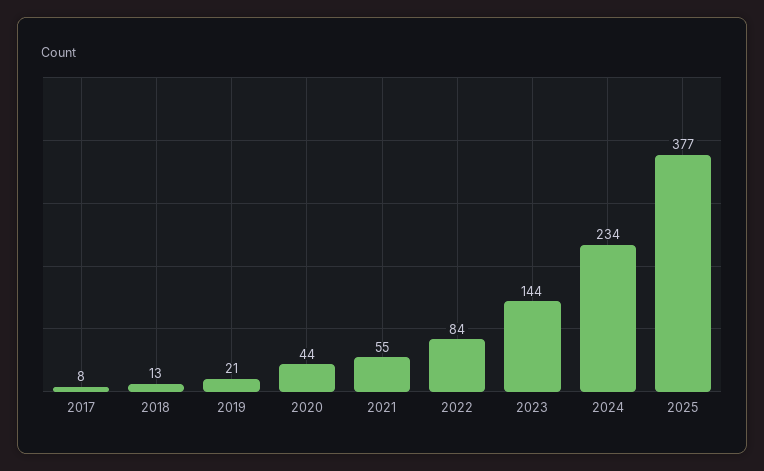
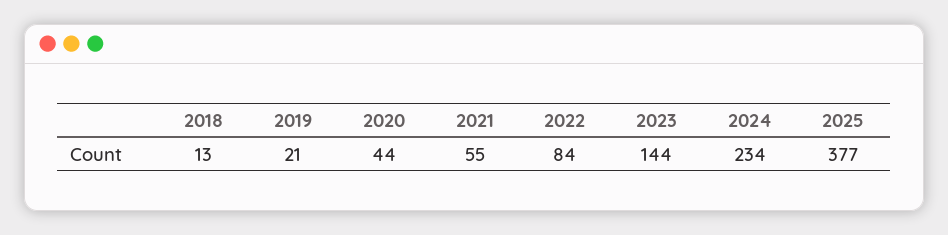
2017: 8 -> none

